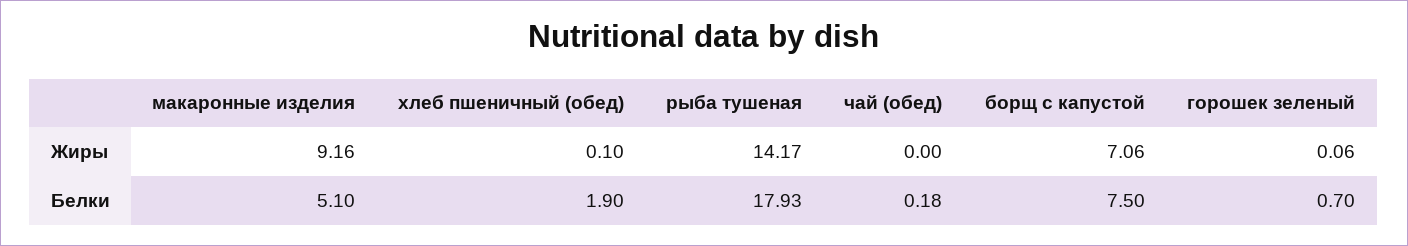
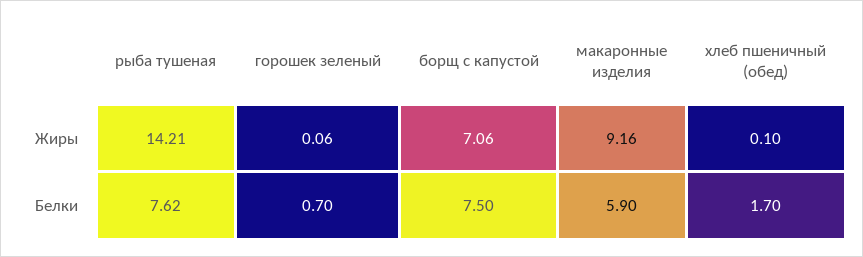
рыба тушеная, Жиры: 14.17 -> 14.21
чай (обед), Жиры: 0 -> none
макаронные изделия, Белки: 5.1 -> 5.9
хлеб пшеничный (обед), Белки: 1.9 -> 1.7
рыба тушеная, Белки: 17.93 -> 7.62
чай (обед), Белки: 0.18 -> none

